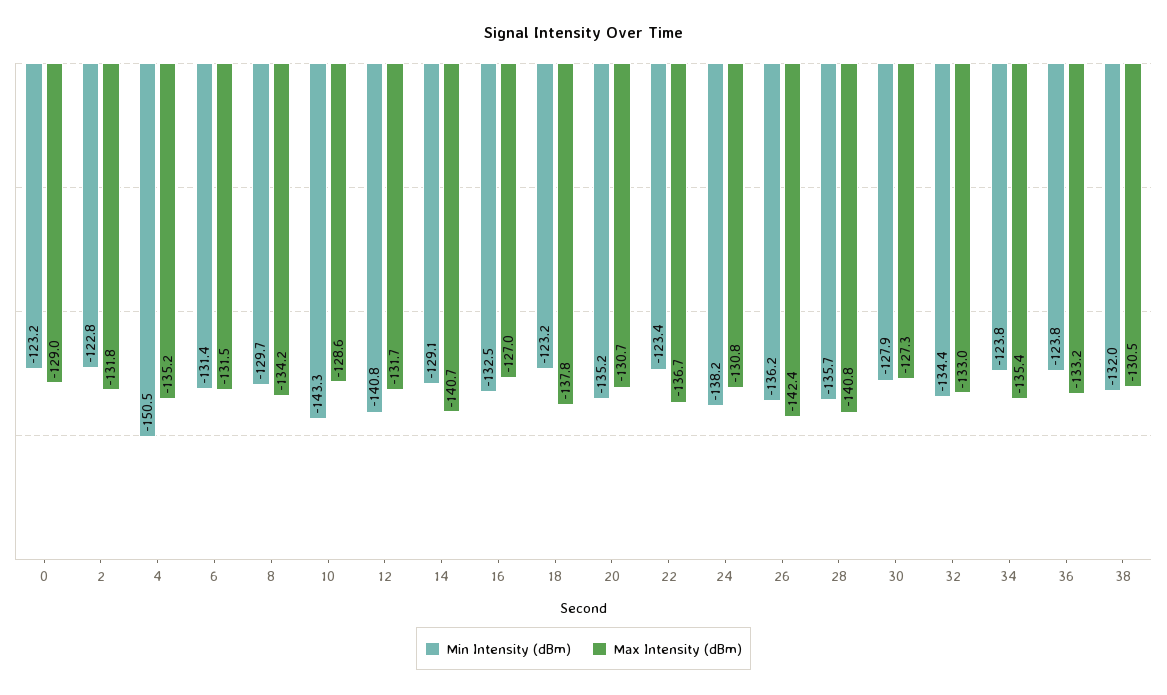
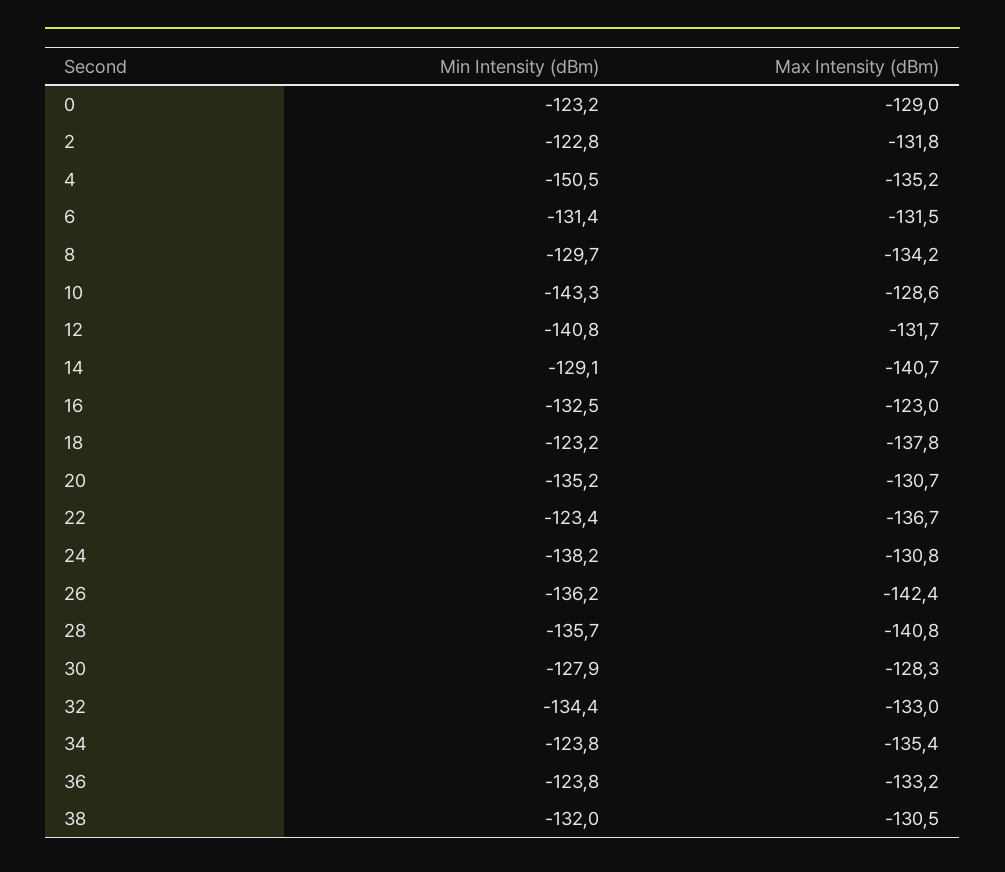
Max Intensity (dBm), 16: -127 -> -123
Max Intensity (dBm), 30: -127.3 -> -128.3

